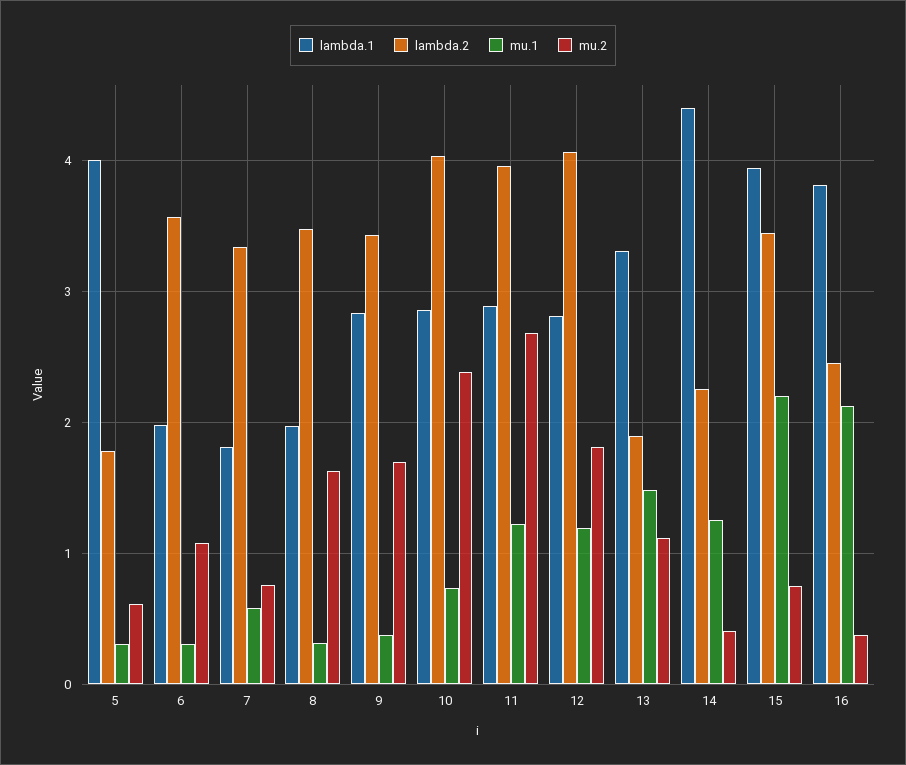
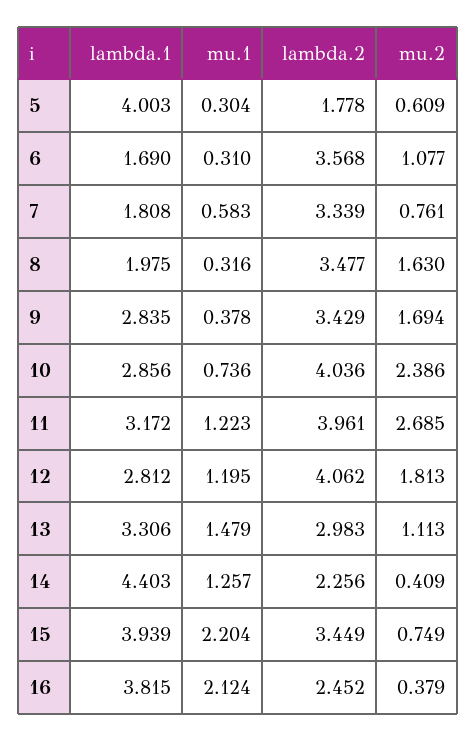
lambda.1, 6: 2 -> 1.69
lambda.1, 11: 2.9 -> 3.172
lambda.2, 13: 1.9 -> 2.983

